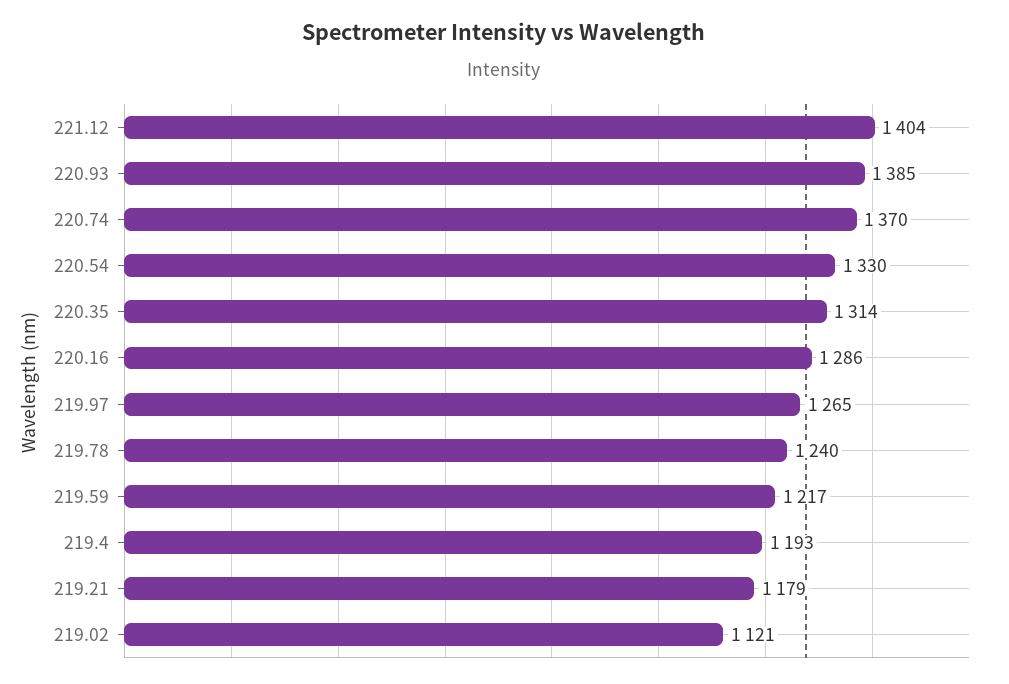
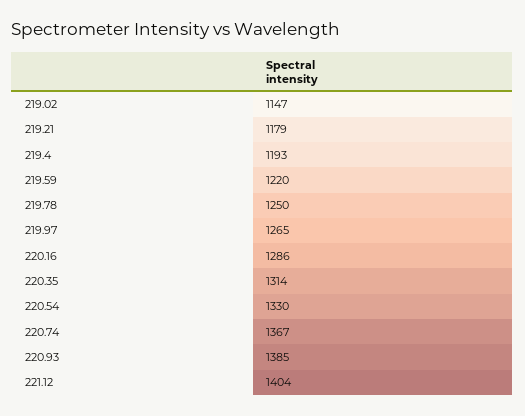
220.74: 1370 -> 1367
219.78: 1240 -> 1250
219.59: 1217 -> 1220
219.02: 1121 -> 1147

